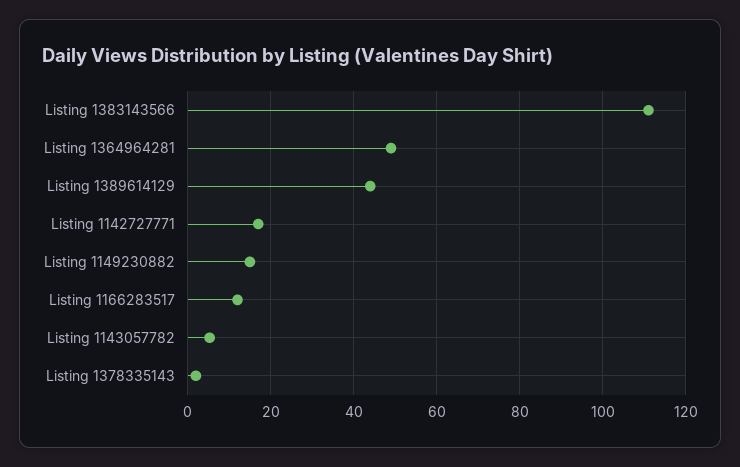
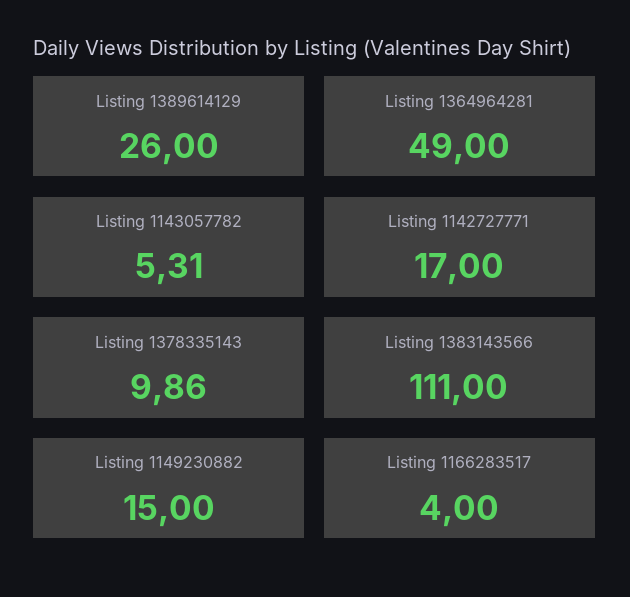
Listing 1389614129: 44 -> 26
Listing 1166283517: 12 -> 4
Listing 1378335143: 2 -> 9.86

